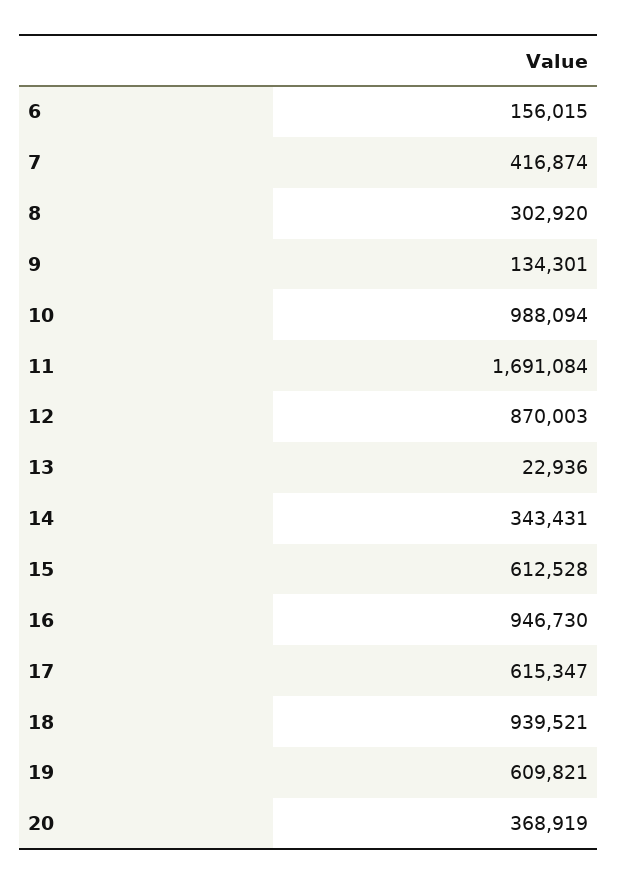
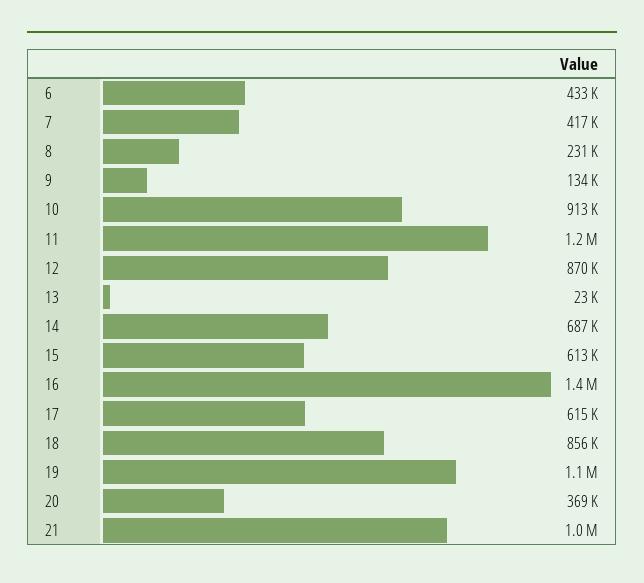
6: 156015 -> 433000
8: 302920 -> 231000
10: 988094 -> 913000
11: 1691084 -> 1200000
14: 343431 -> 687000
16: 946730 -> 1400000
18: 939521 -> 856000
19: 609821 -> 1100000
21: none -> 1000000

